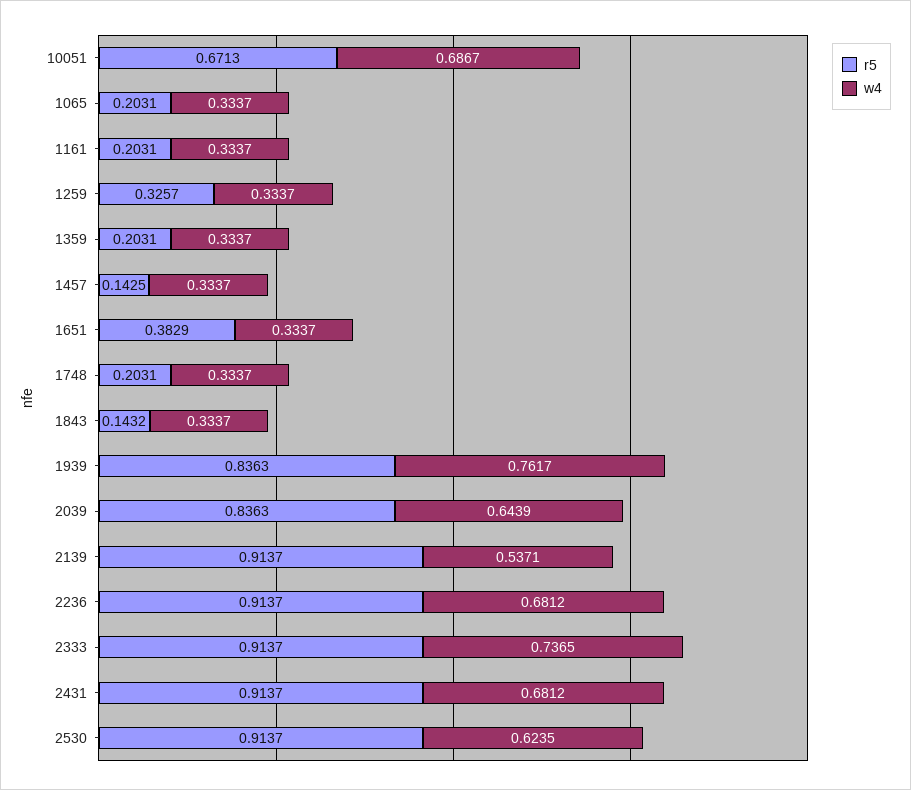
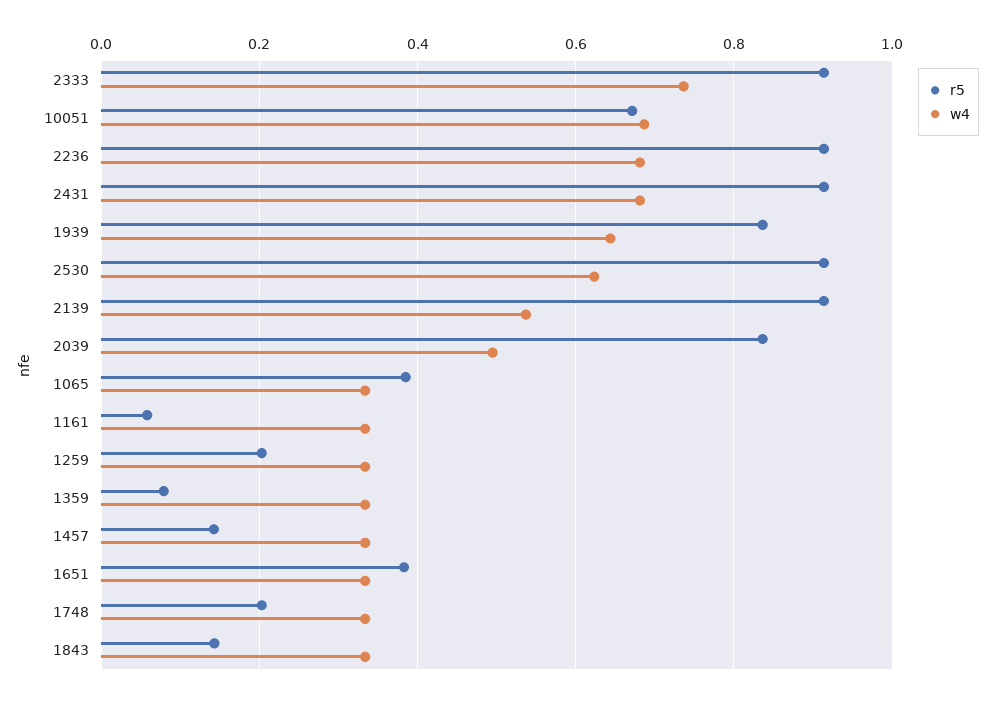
r5, 1065: 0.2031 -> 0.38
r5, 1161: 0.2031 -> 0.06
r5, 1259: 0.3257 -> 0.2
r5, 1359: 0.2031 -> 0.08
w4, 1939: 0.7617 -> 0.64
w4, 2039: 0.6439 -> 0.5

